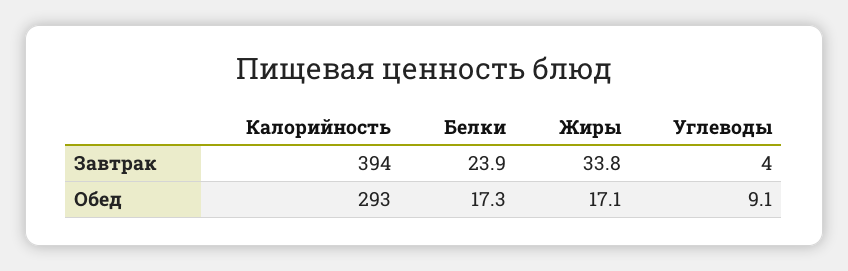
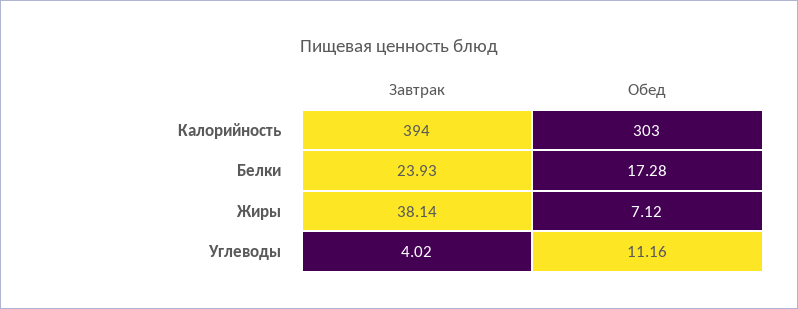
Жиры, Завтрак: 33.8 -> 38.14
Калорийность, Обед: 293 -> 303
Жиры, Обед: 17.1 -> 7.12
Углеводы, Обед: 9.1 -> 11.16

